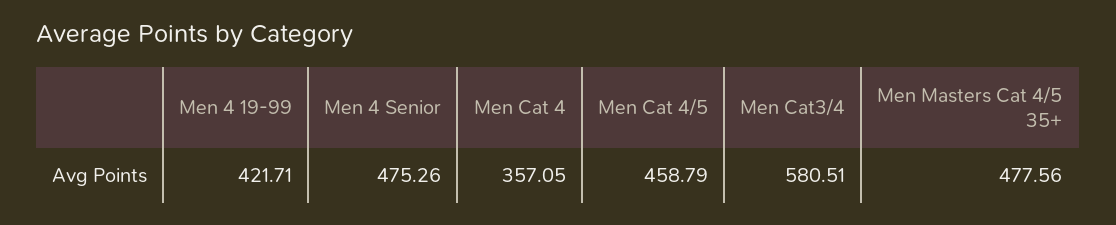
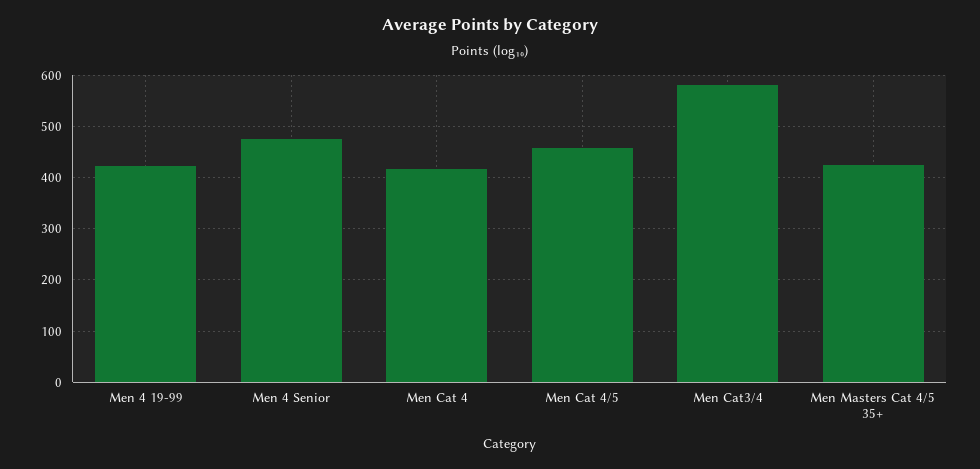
Men Cat 4: 357.05 -> 420
Men Masters Cat 4/5 35+: 477.56 -> 420

